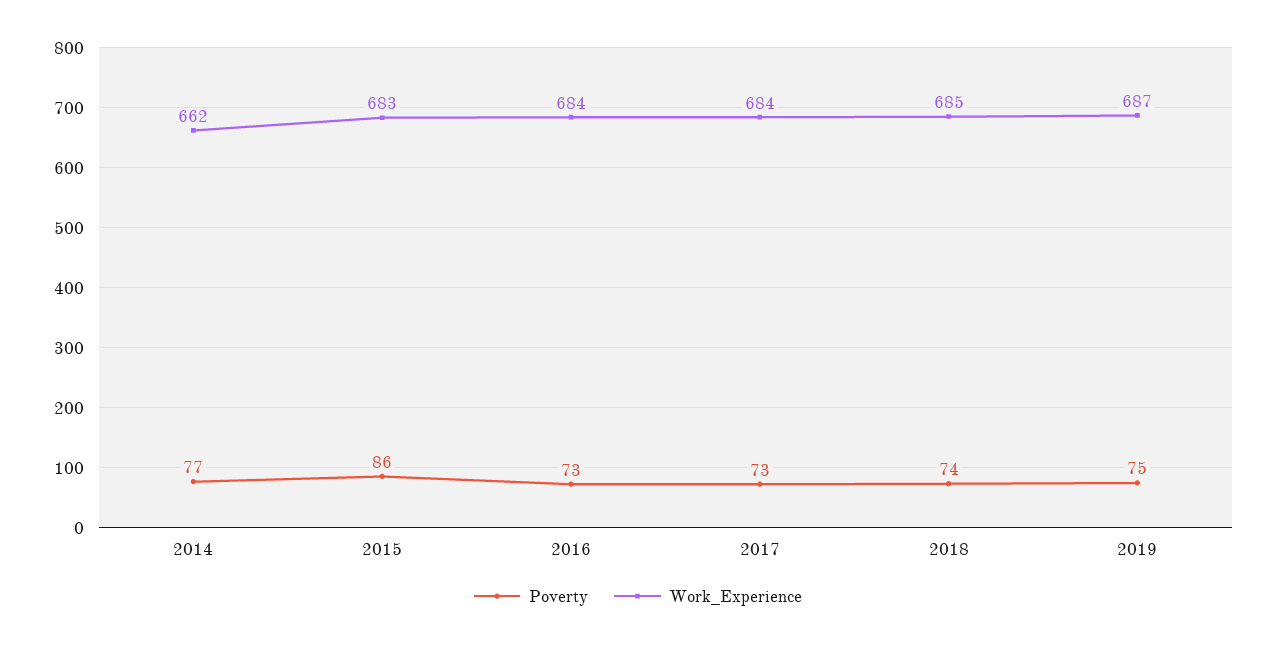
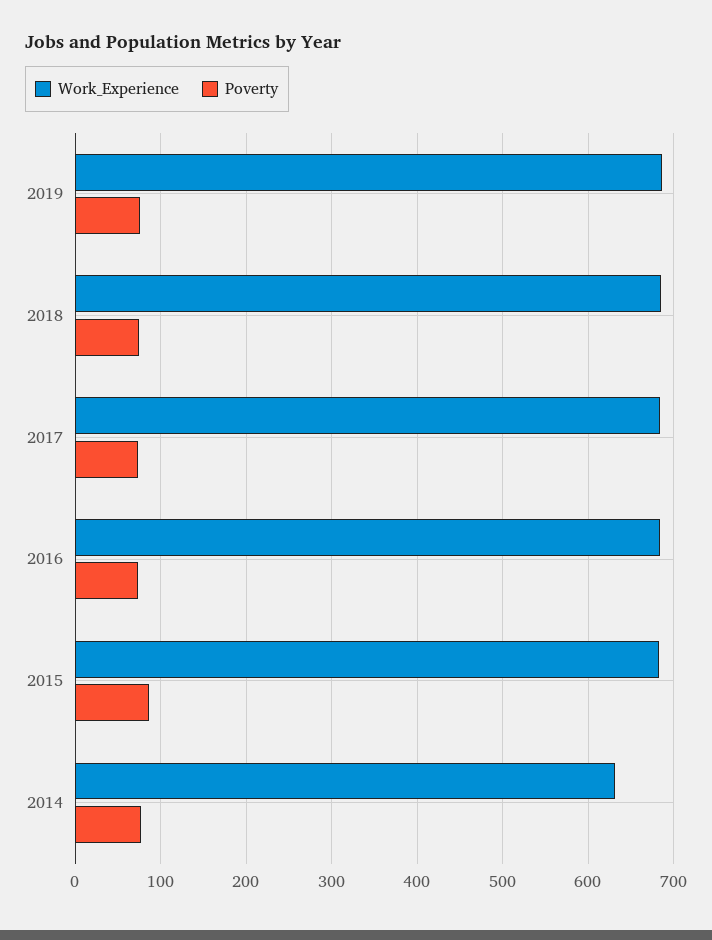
Work_Experience, 2014: 662 -> 630

